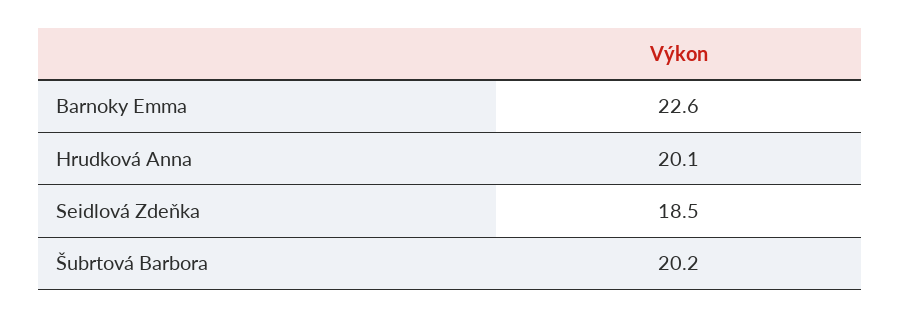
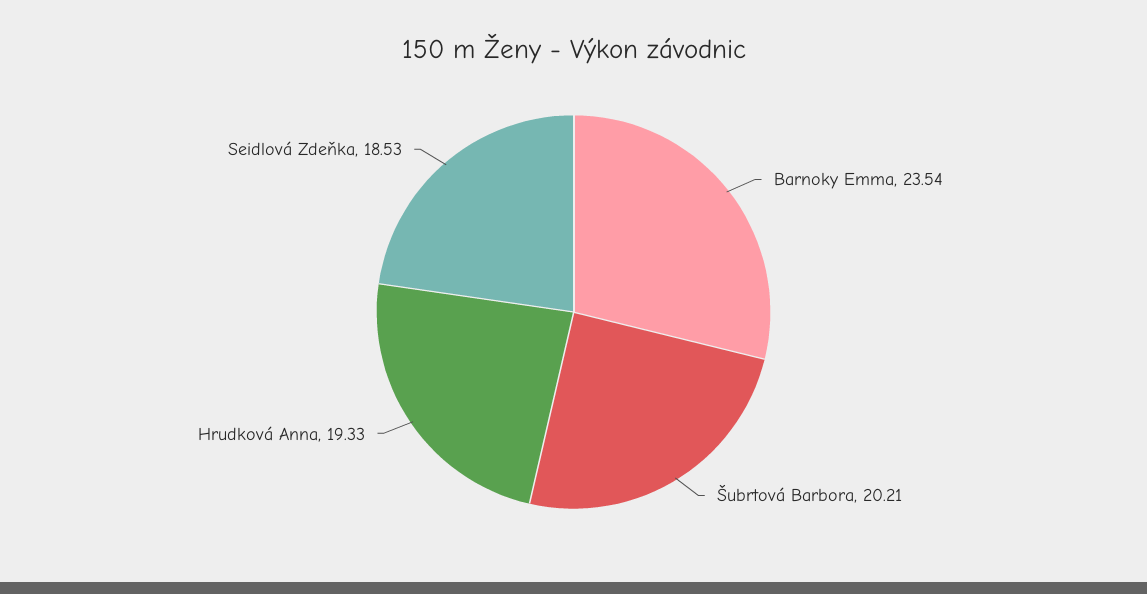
Barnoky Emma: 22.6 -> 23.54
Hrudková Anna: 20.1 -> 19.33

